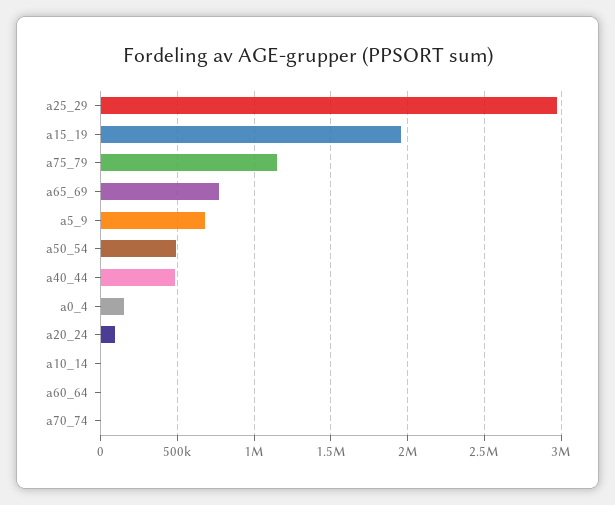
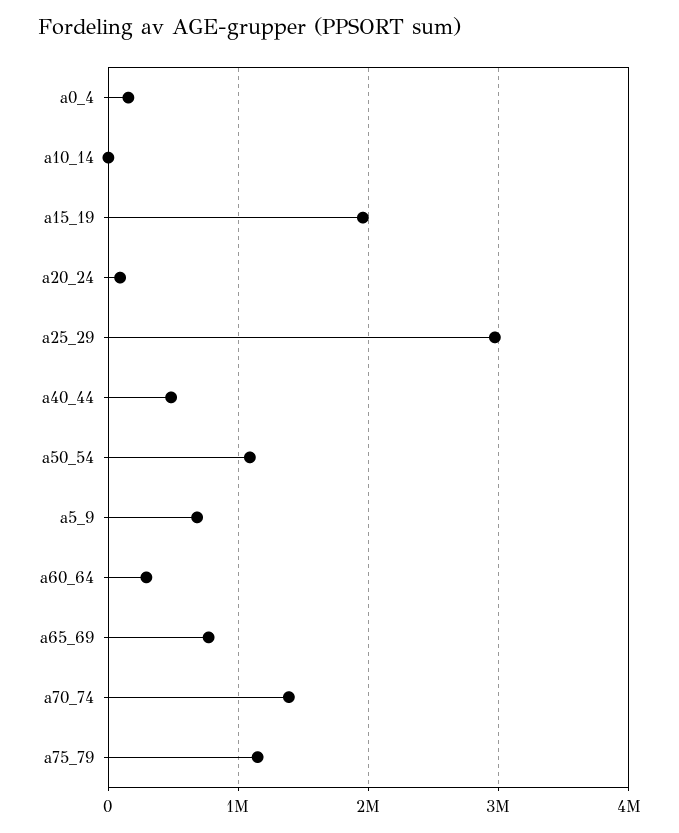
a50_54: 500000 -> 1100000
a60_64: 0 -> 300000
a70_74: 0 -> 1400000

